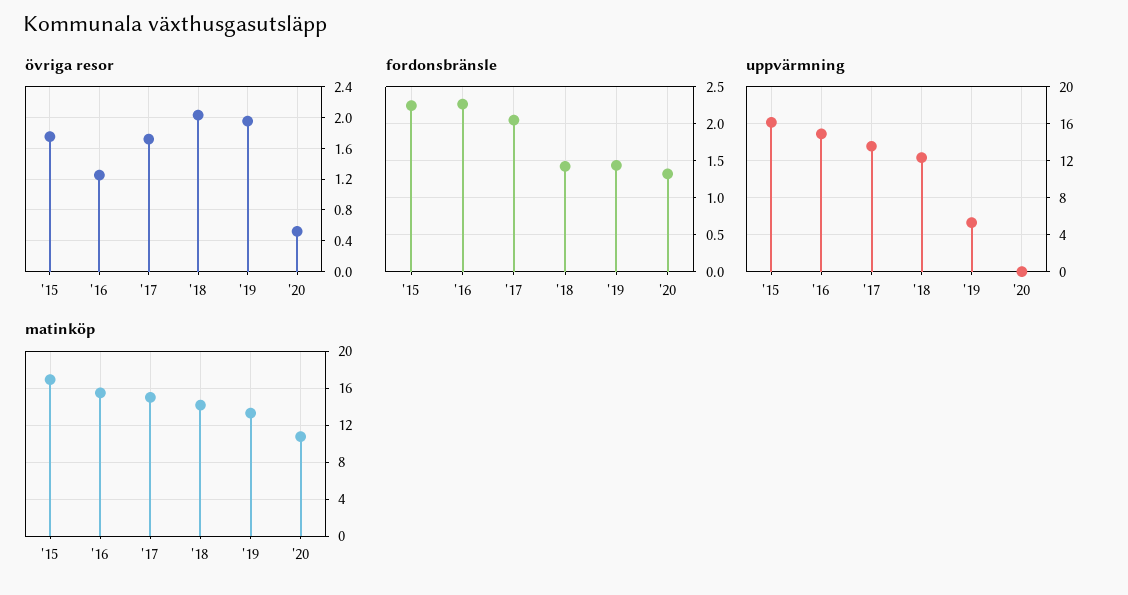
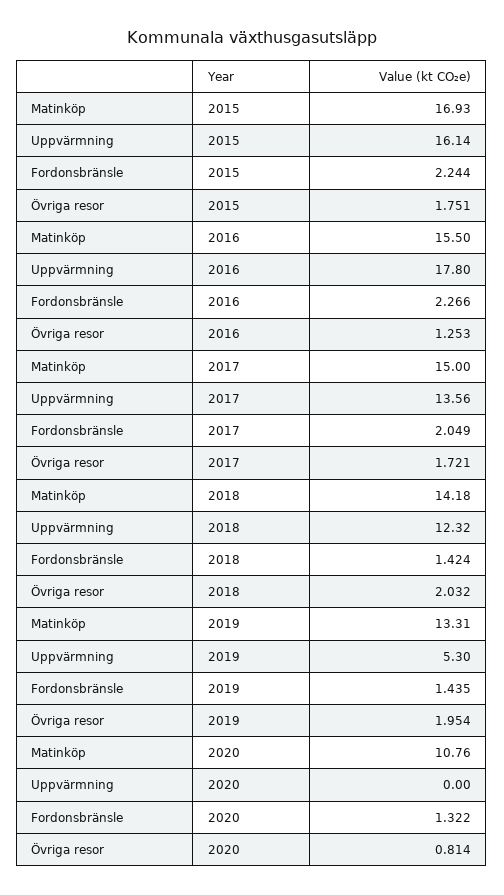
övriga resor, '20: 0.5 -> 0.814
uppvärmning, '16: 15 -> 17.8

